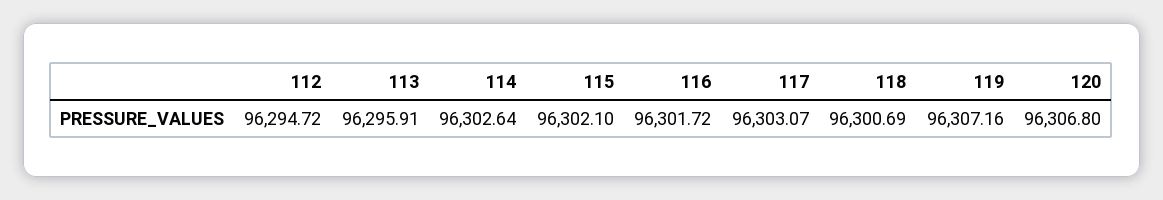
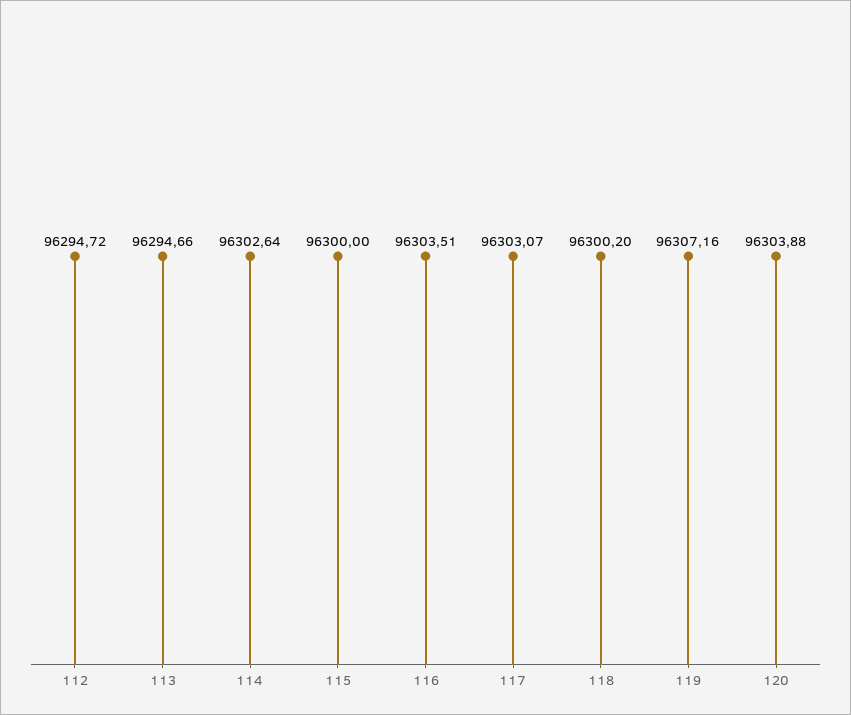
113: 96295.91 -> 96294.66
115: 96302.1 -> 96300
116: 96301.72 -> 96303.51
118: 96300.69 -> 96300.2
120: 96306.8 -> 96303.88

